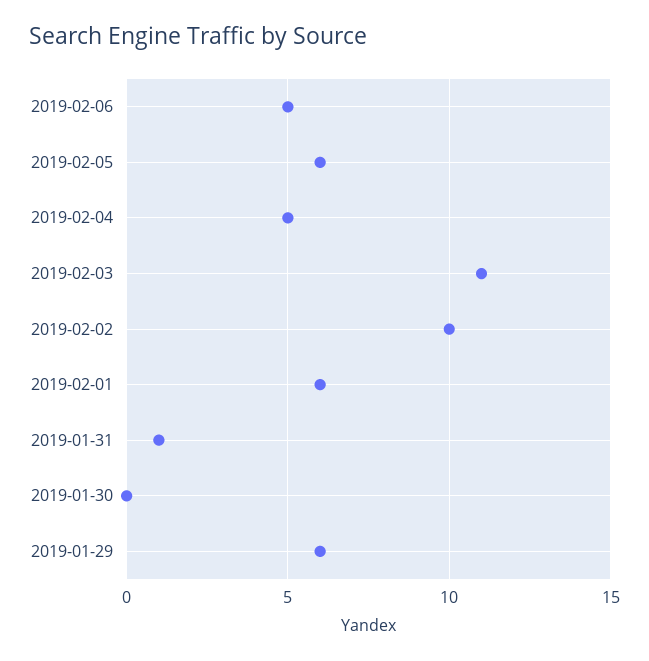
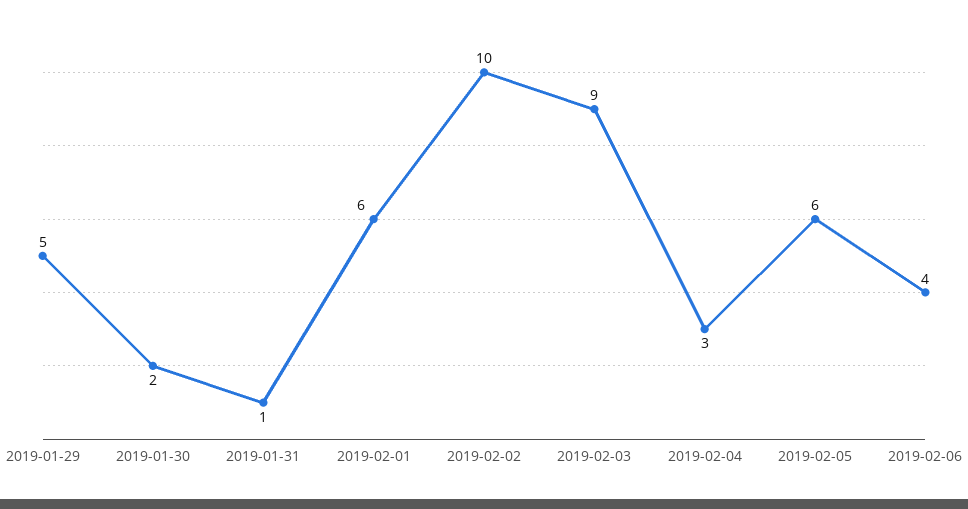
2019-02-06: 5 -> 4
2019-02-04: 5 -> 3
2019-02-03: 11 -> 9
2019-01-30: 0 -> 2
2019-01-29: 6 -> 5

